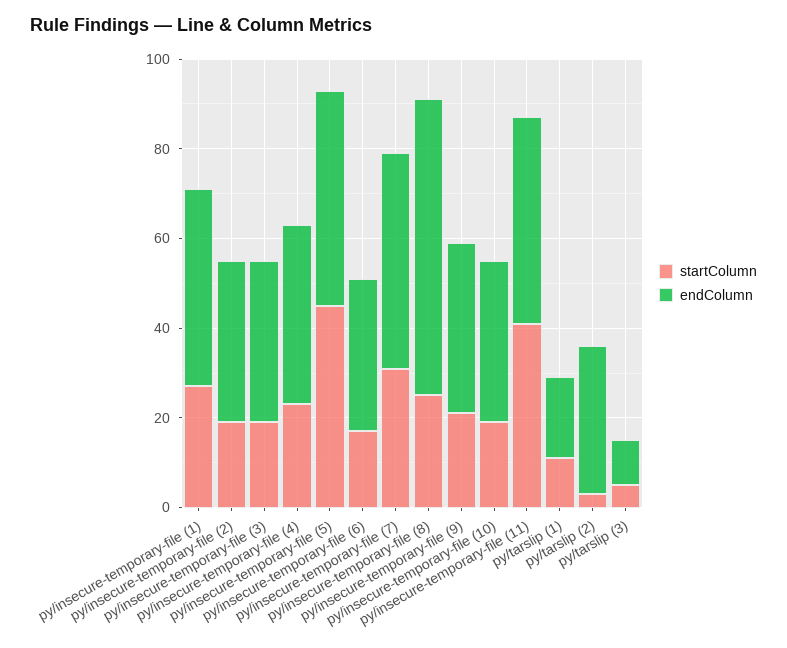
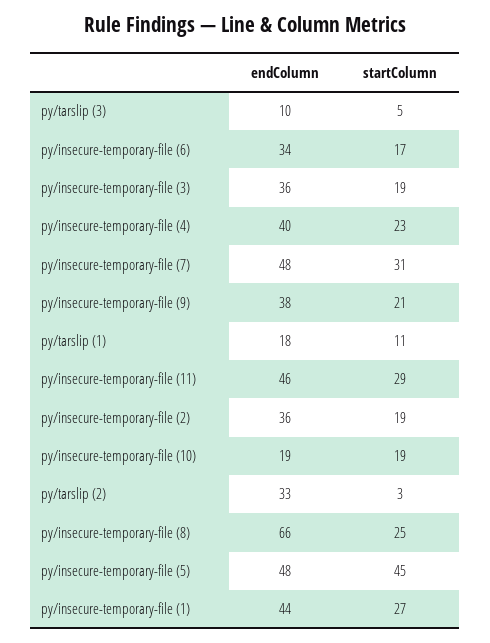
endColumn, py/insecure-temporary-file (10): 35 -> 19
startColumn, py/insecure-temporary-file (11): 40 -> 29

